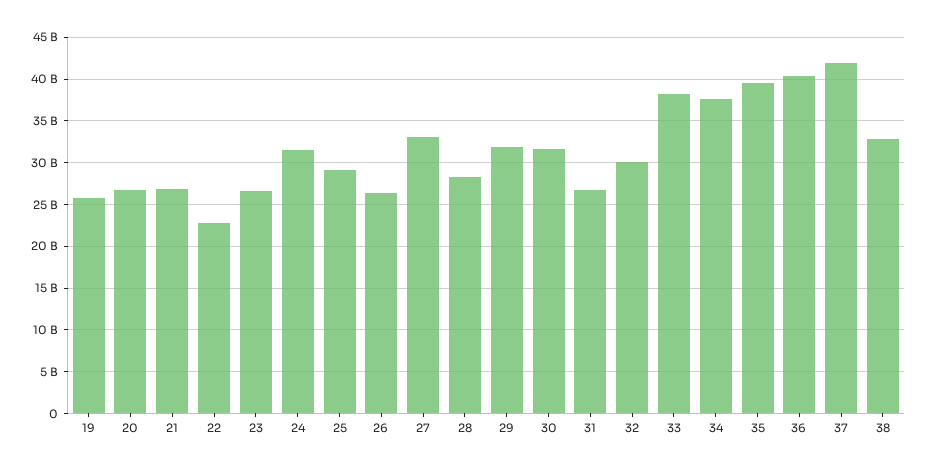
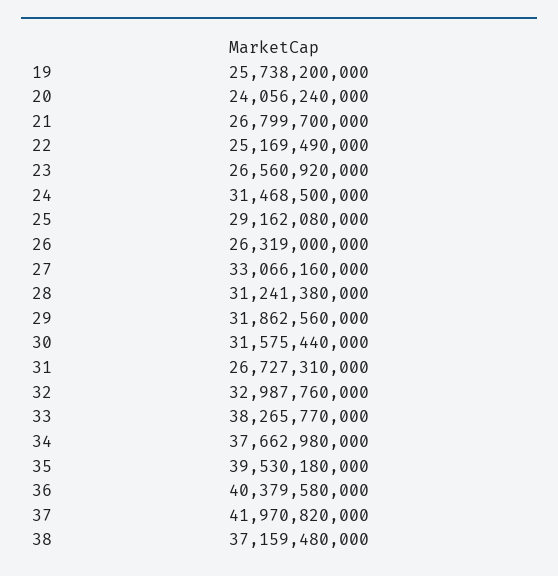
20: 27000000000 -> 24056240000
22: 23000000000 -> 25169490000
28: 28000000000 -> 31241380000
32: 30000000000 -> 32987760000
38: 33000000000 -> 37159480000

